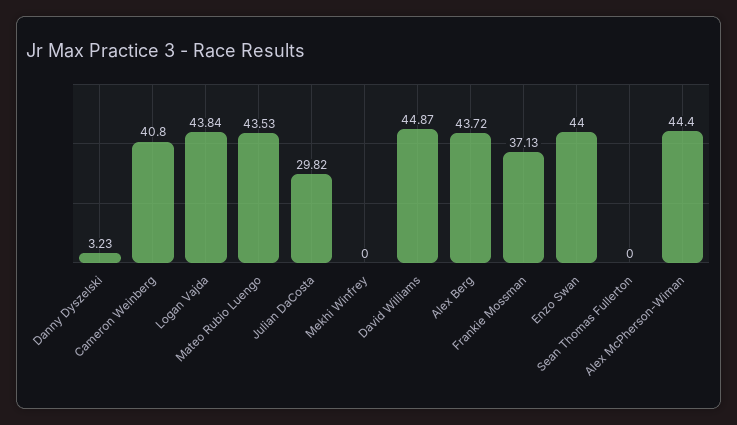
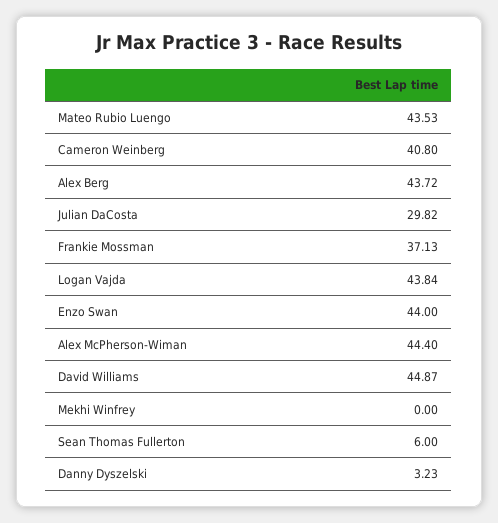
Sean Thomas Fullerton: 0 -> 6

